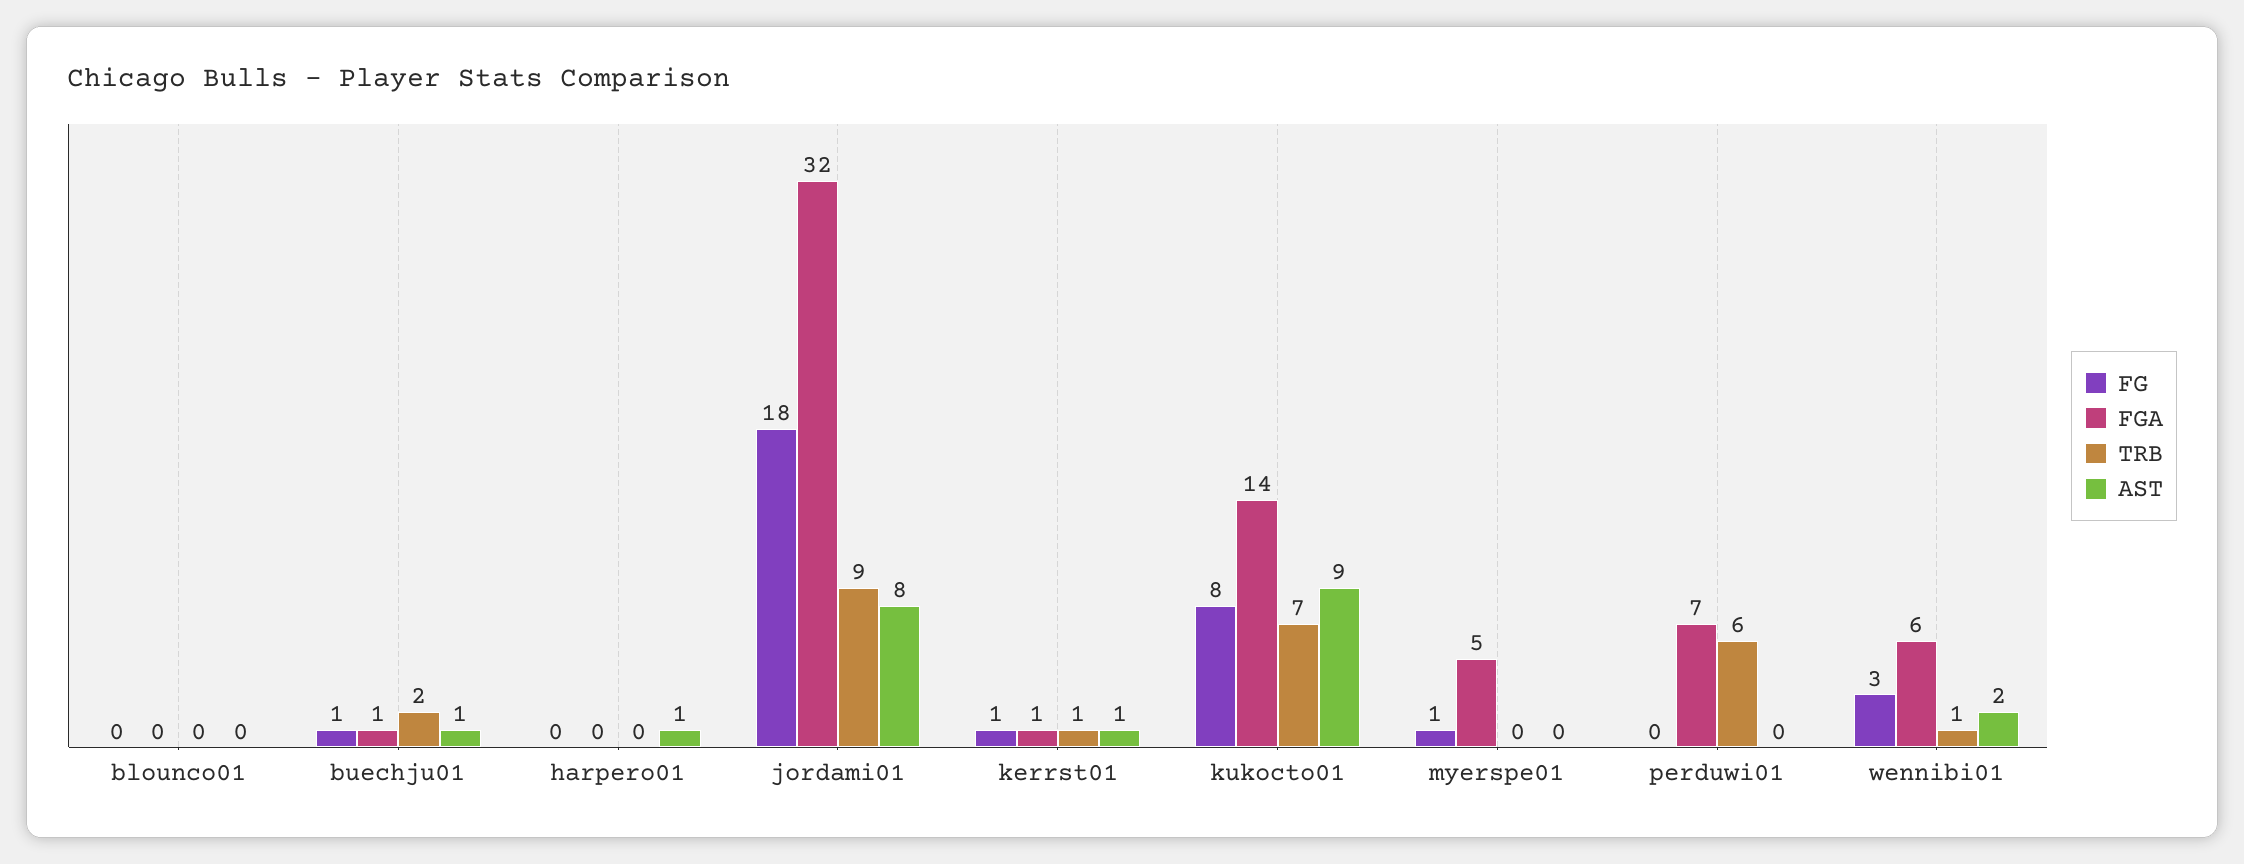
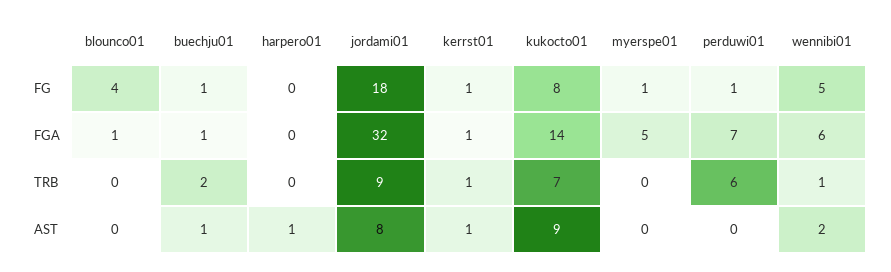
FG, blounco01: 0 -> 4
FGA, blounco01: 0 -> 1
FG, perduwi01: 0 -> 1
FG, wennibi01: 3 -> 5

